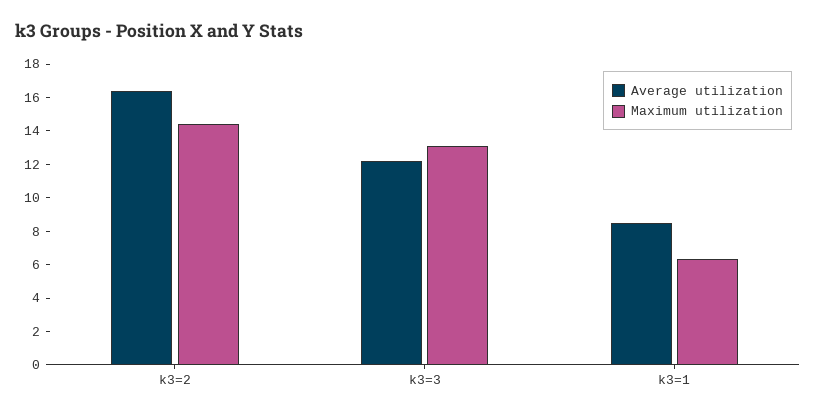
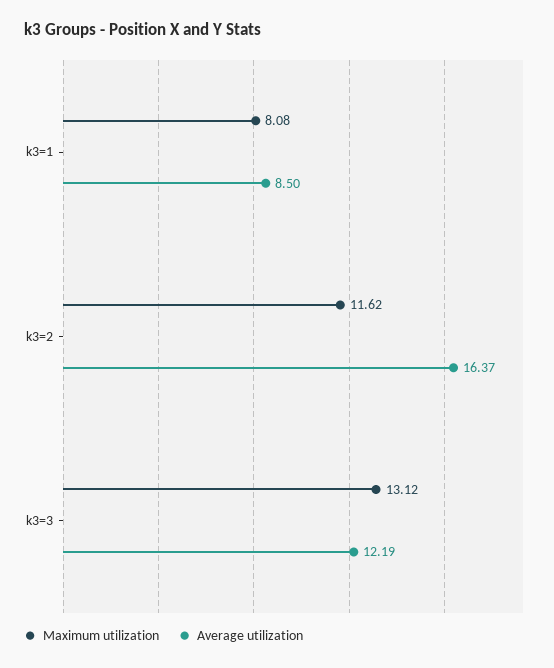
Maximum utilization, k3=2: 14.5 -> 11.62
Maximum utilization, k3=1: 6.5 -> 8.08

